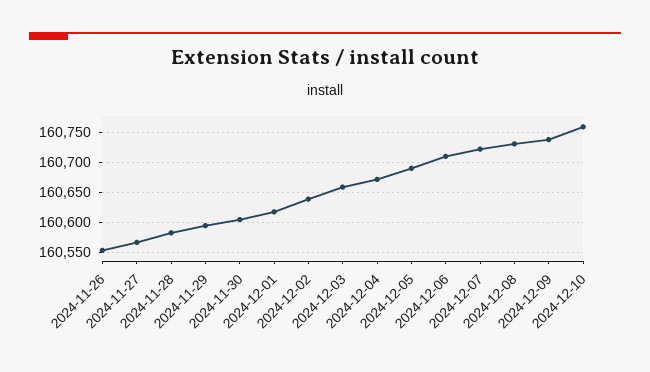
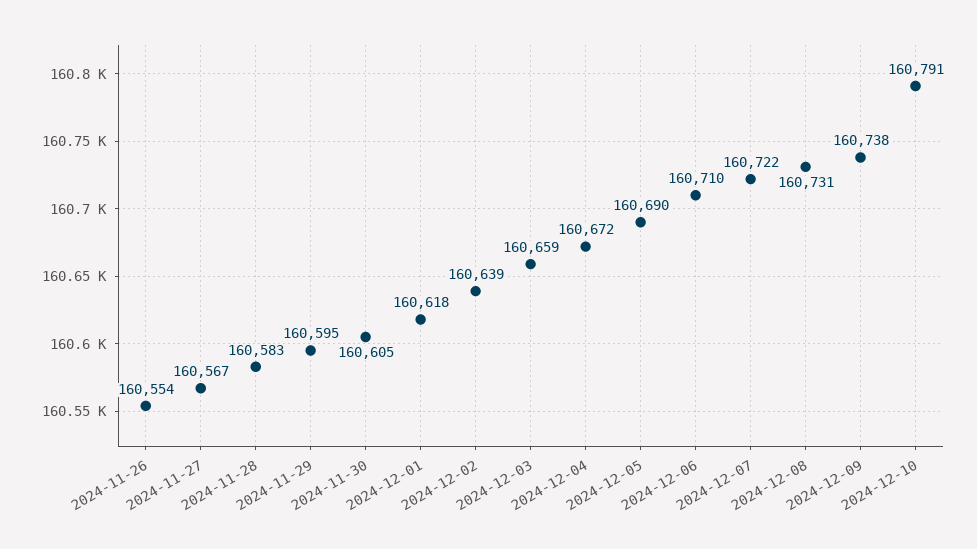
2024-12-10: 160760 -> 160791

